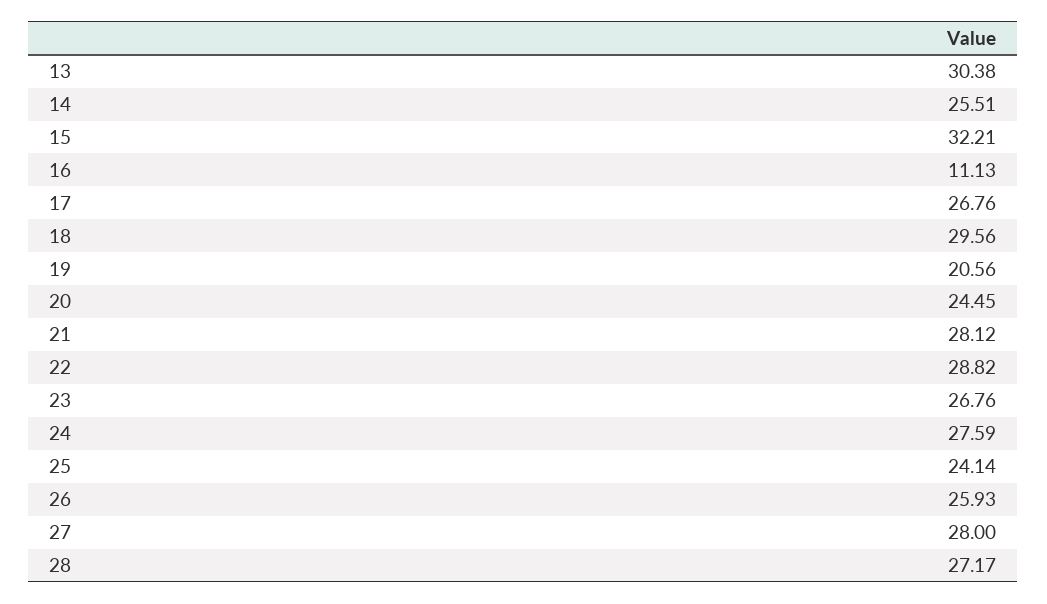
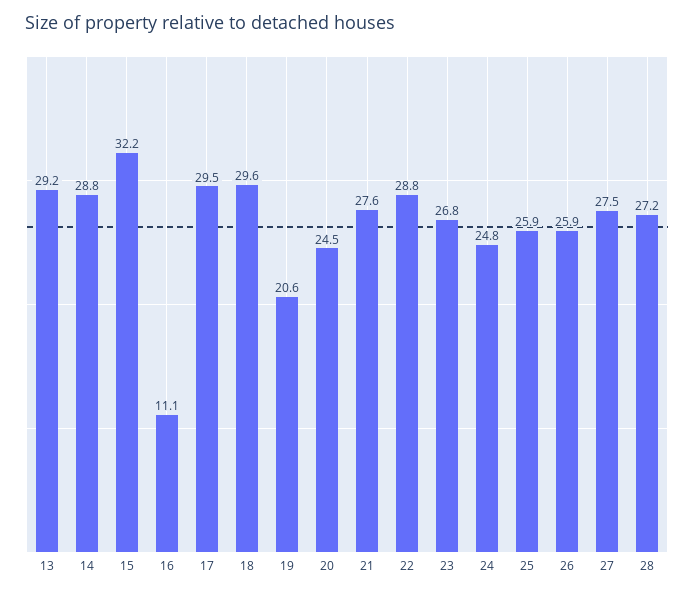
13: 30.38 -> 29.2
14: 25.51 -> 28.8
17: 26.76 -> 29.5
21: 28.12 -> 27.6
24: 27.59 -> 24.8
25: 24.14 -> 25.9
27: 28 -> 27.5

